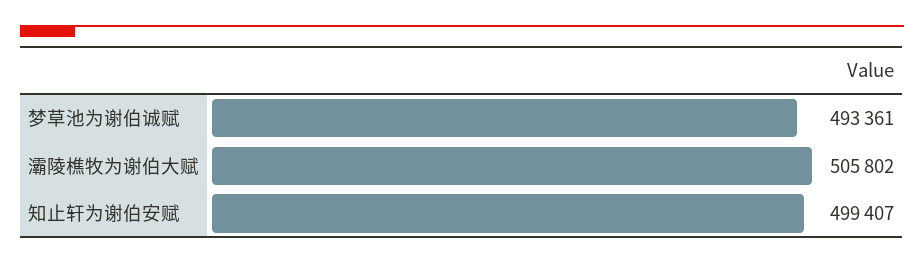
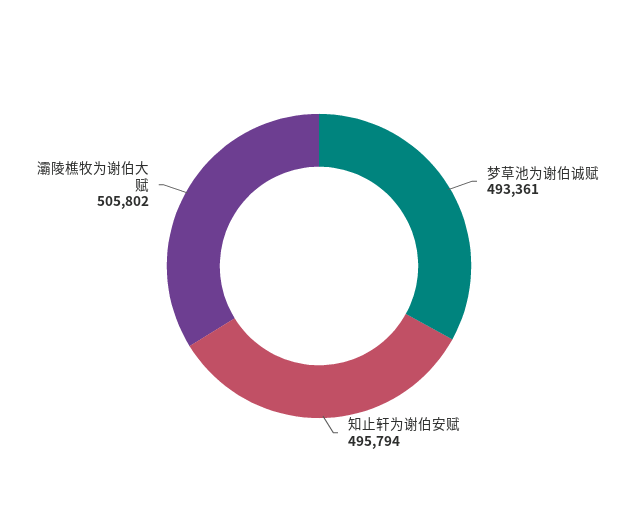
知止轩为谢伯安赋: 499407 -> 495794

